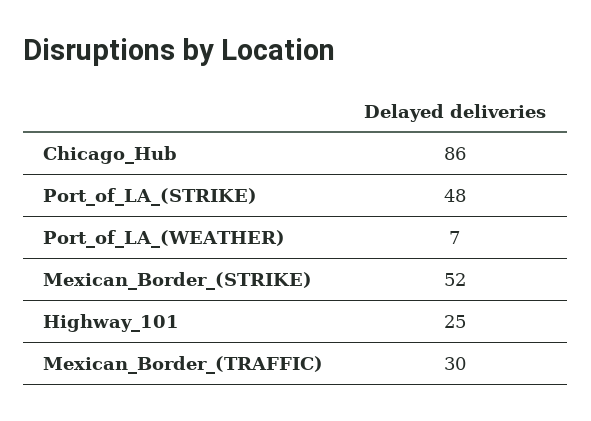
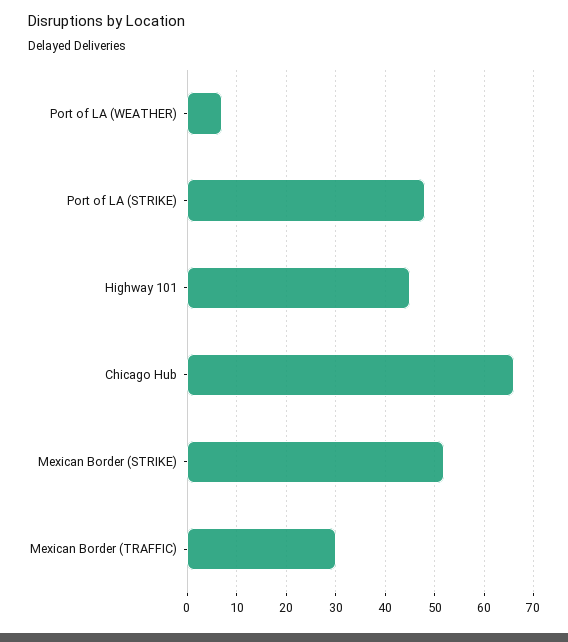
Chicago_Hub: 86 -> 65
Highway_101: 25 -> 45

